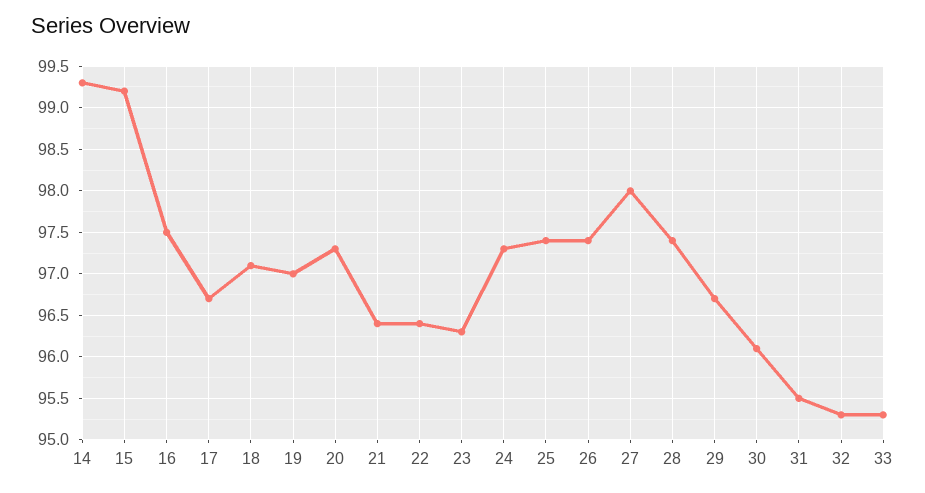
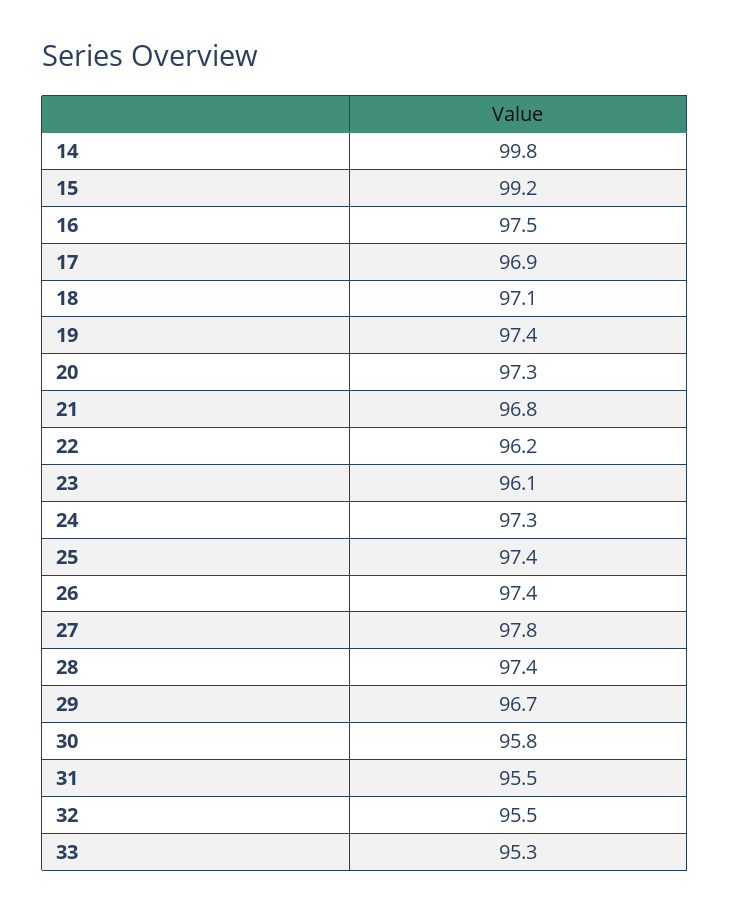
14: 99.3 -> 99.8
17: 96.7 -> 96.9
19: 97 -> 97.4
21: 96.4 -> 96.8
22: 96.4 -> 96.2
23: 96.3 -> 96.1
27: 98 -> 97.8
30: 96.1 -> 95.8
32: 95.3 -> 95.5

